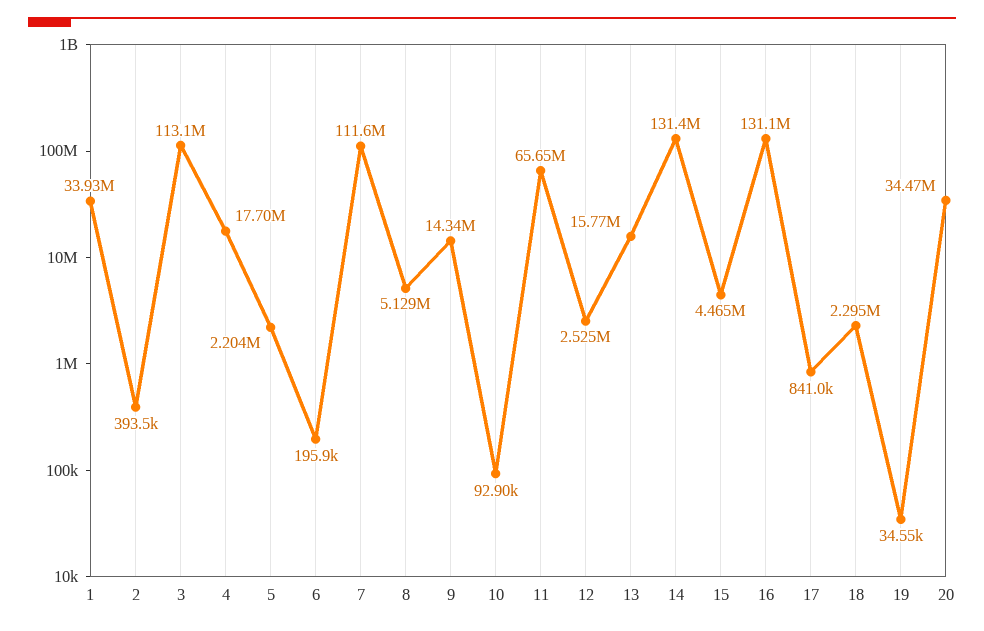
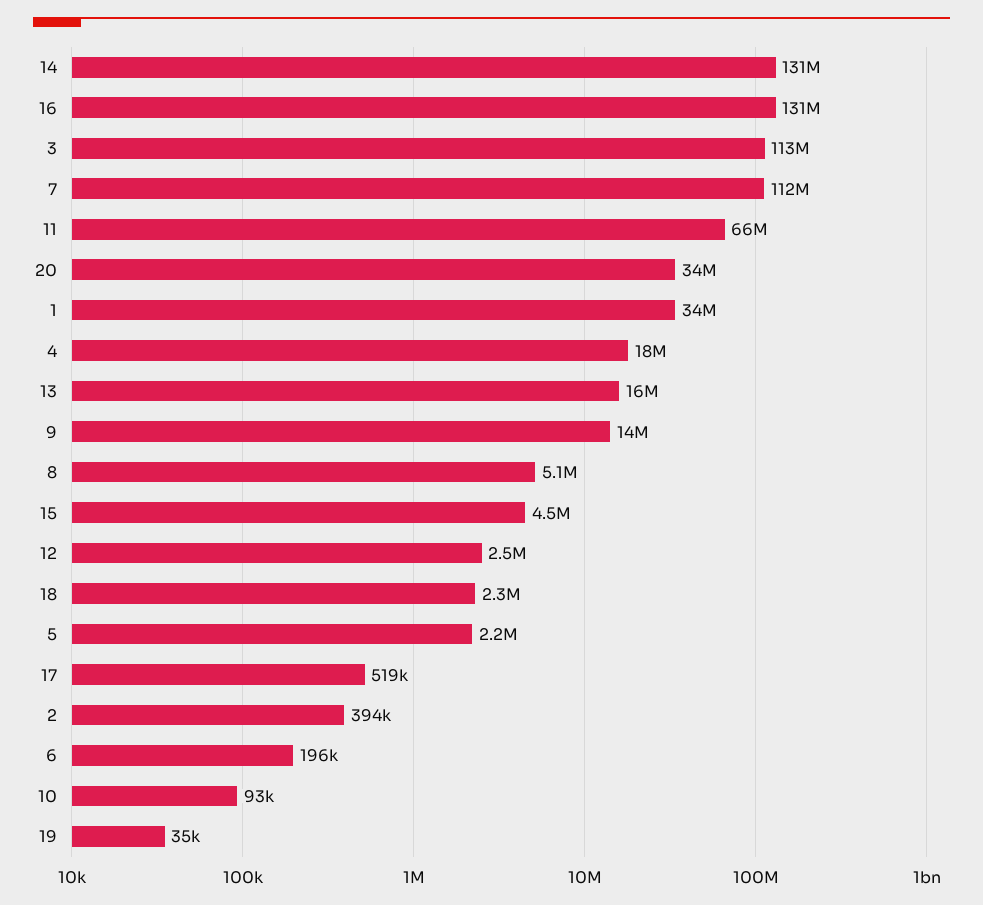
17: 841000 -> 519000

